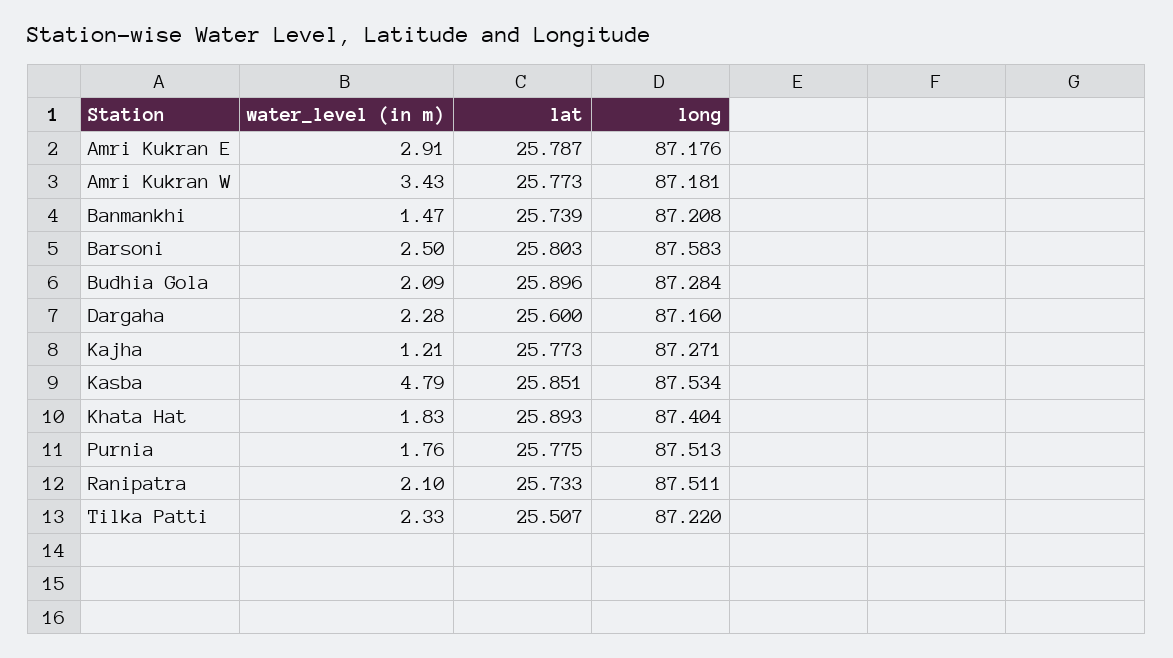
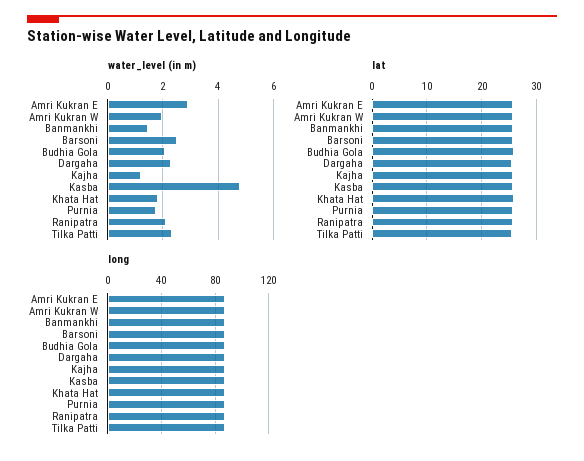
water_level (in m), Amri Kukran W: 3.43 -> 2

